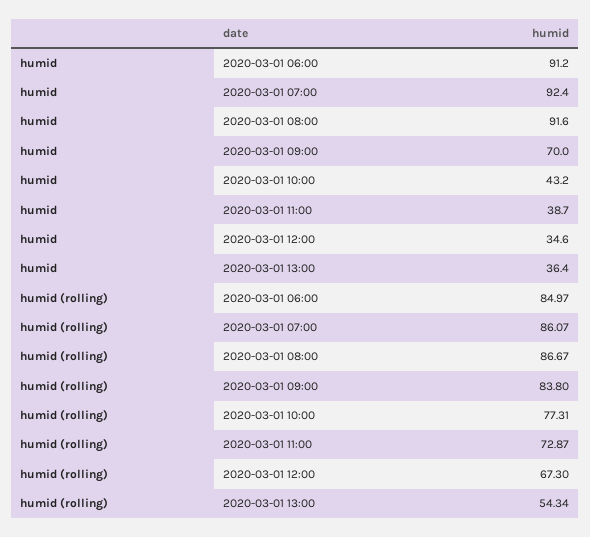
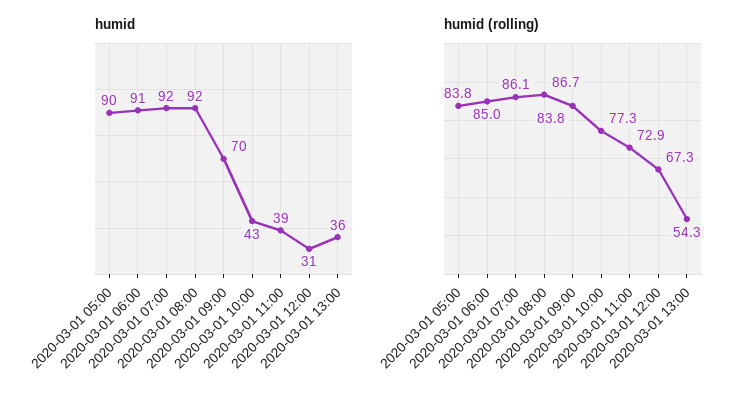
humid, 2020-03-01 12:00: 34.6 -> 31
humid, 2020-03-01 05:00: none -> 90
humid (rolling), 2020-03-01 05:00: none -> 83.8

